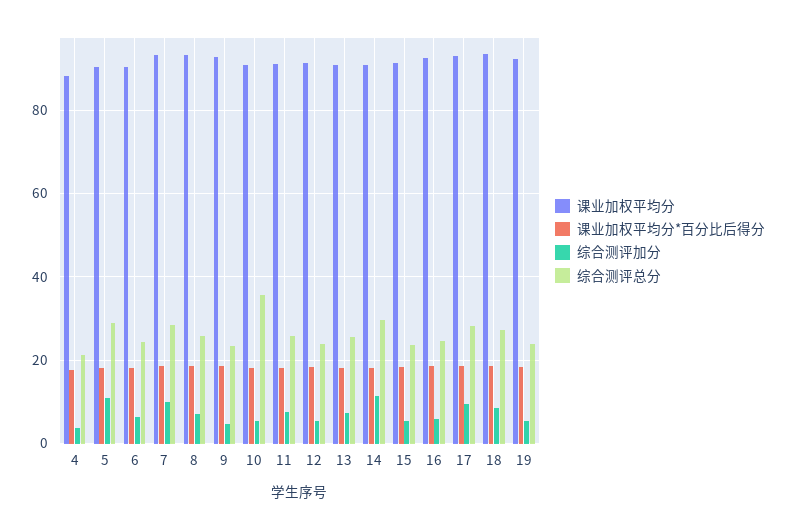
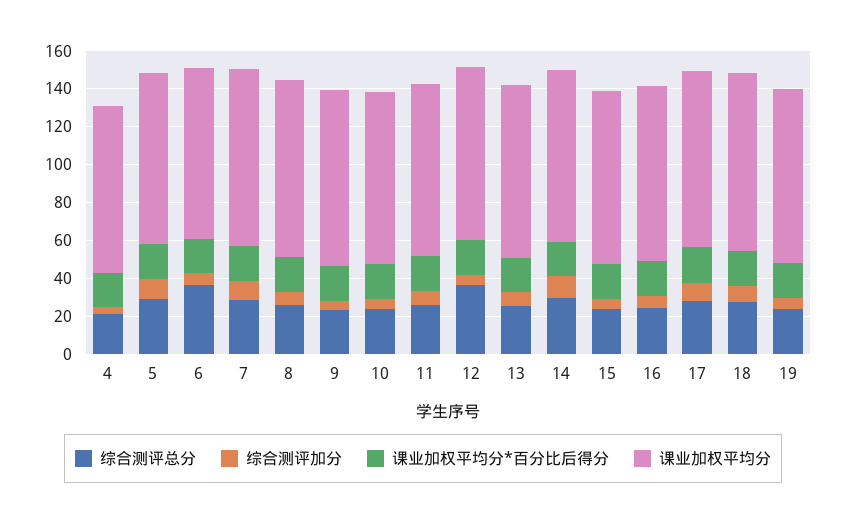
综合测评总分, 6: 24 -> 35
综合测评总分, 10: 36 -> 25
综合测评总分, 12: 24 -> 35

